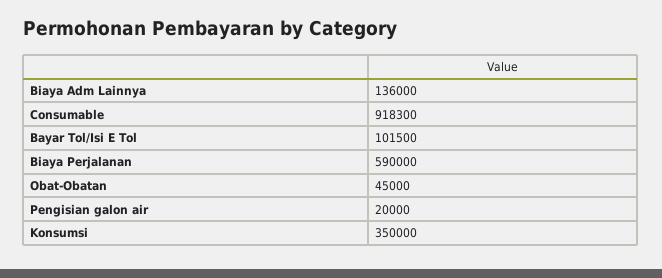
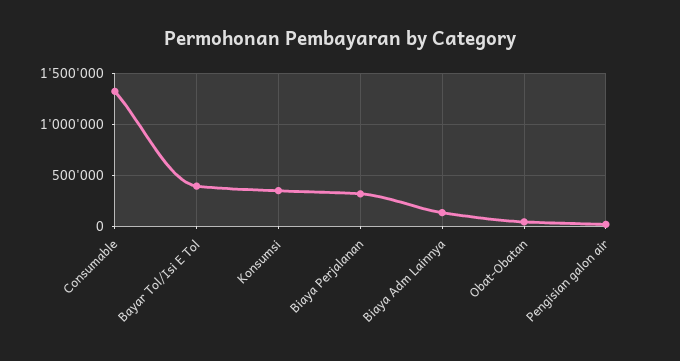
Consumable: 918300 -> 1300000
Bayar Tol/Isi E Tol: 101500 -> 400000
Biaya Perjalanan: 590000 -> 300000

